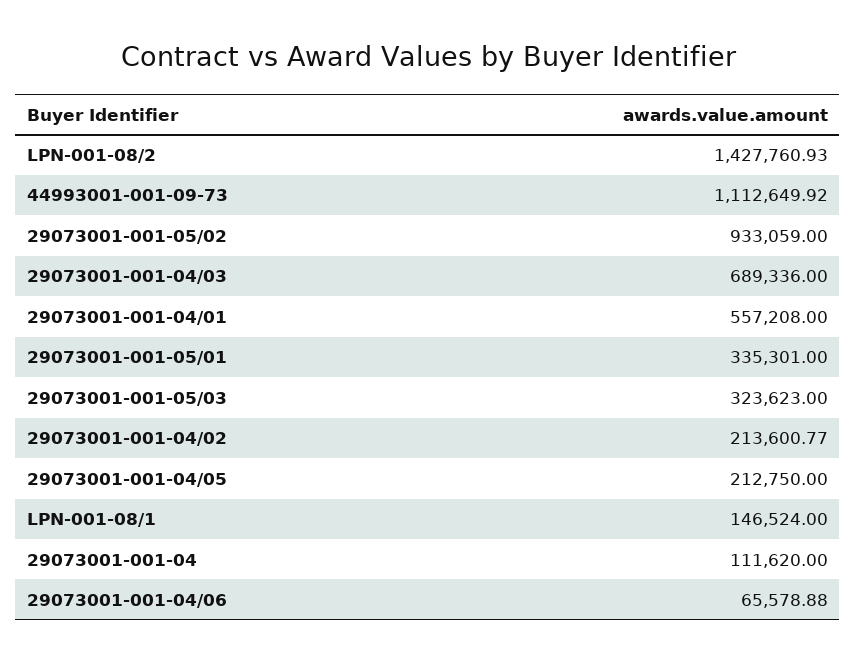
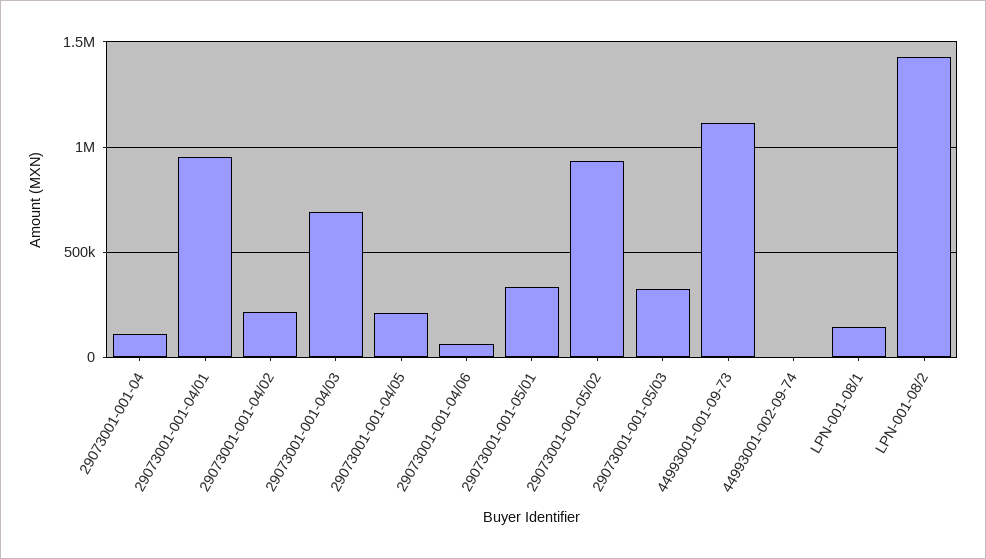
29073001-001-04/01: 557208 -> 950000
44993001-002-09-74: none -> 0

